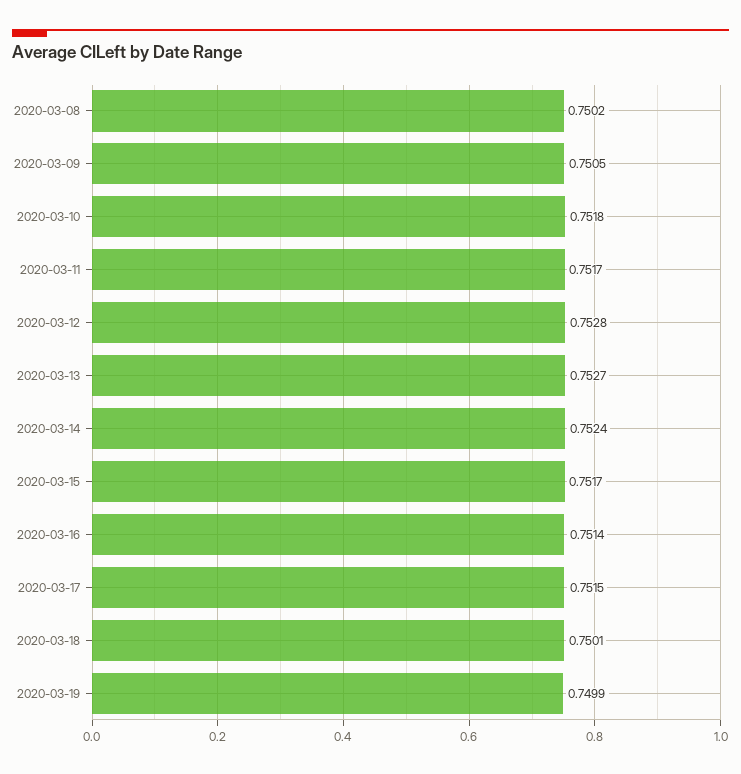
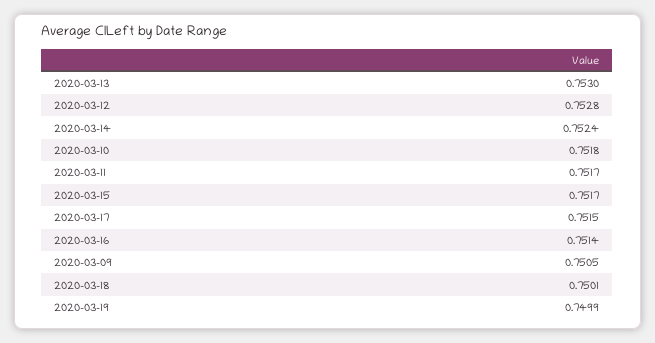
2020-03-08: 0.7502 -> none
2020-03-13: 0.7527 -> 0.753

